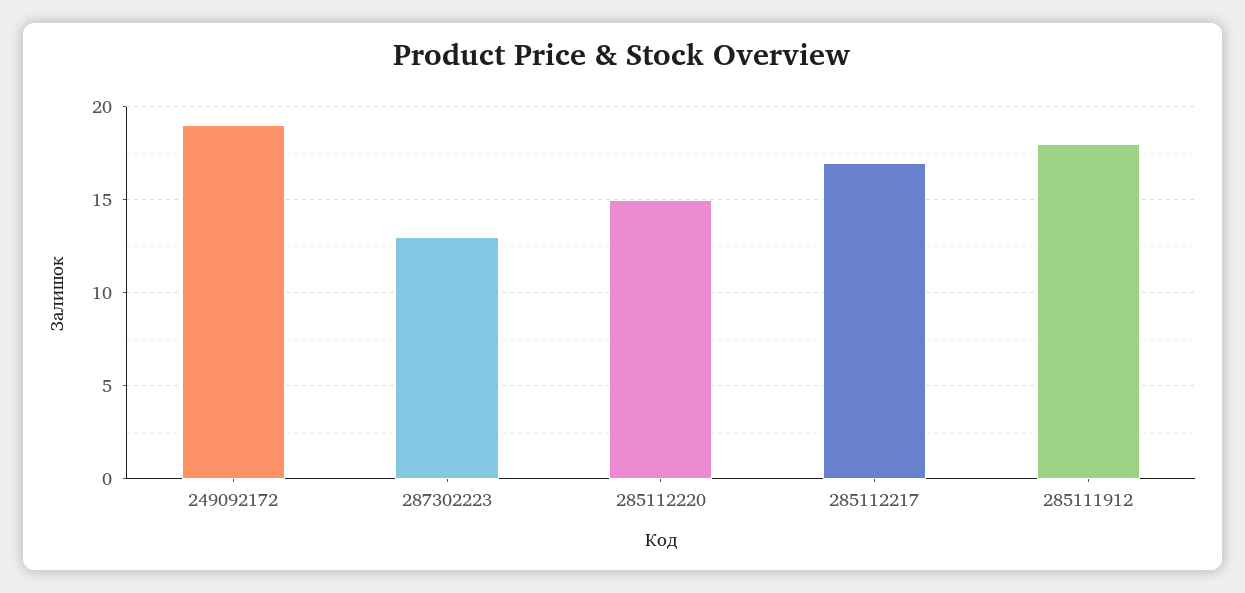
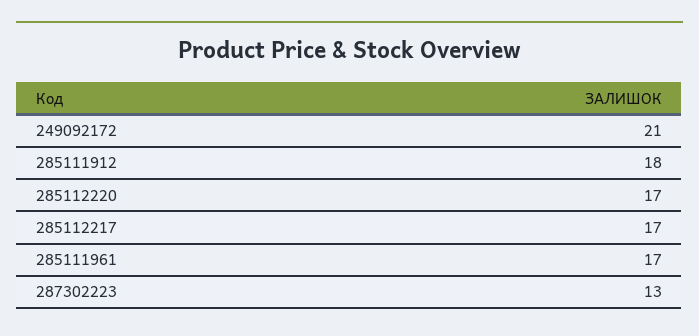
249092172: 19 -> 21
285112220: 15 -> 17
285111961: none -> 17

